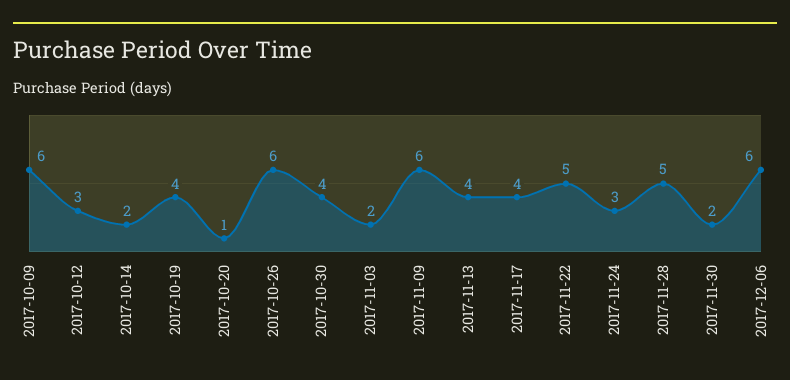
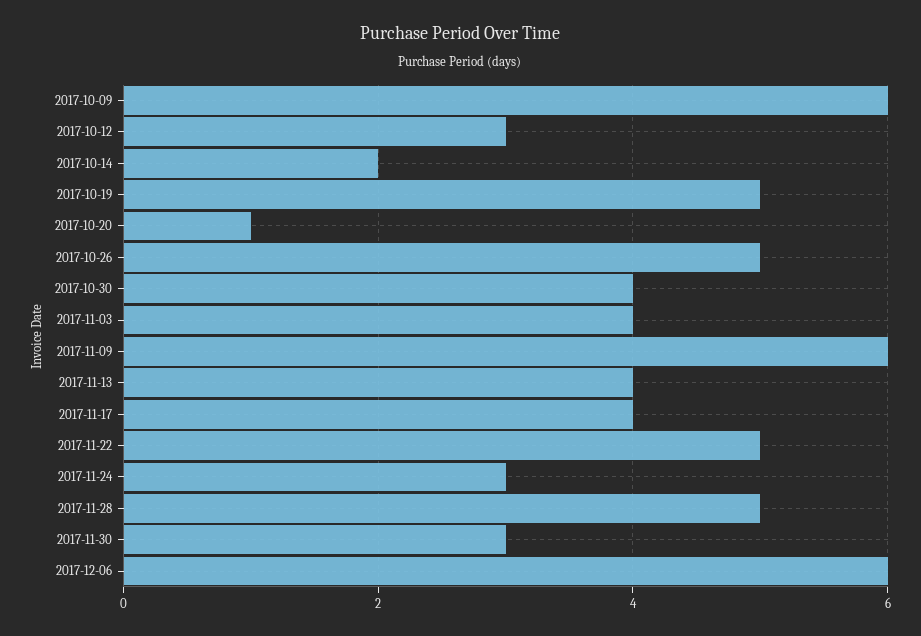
2017-10-19: 4 -> 5
2017-10-26: 6 -> 5
2017-11-03: 2 -> 4
2017-11-30: 2 -> 3

